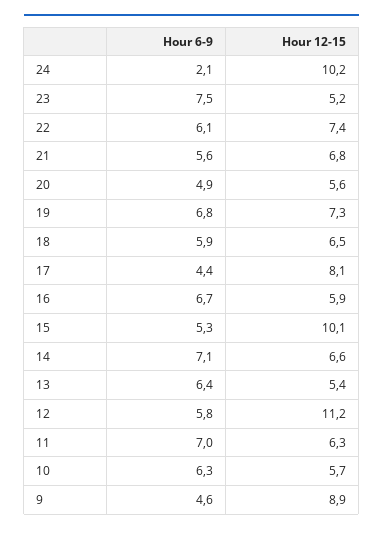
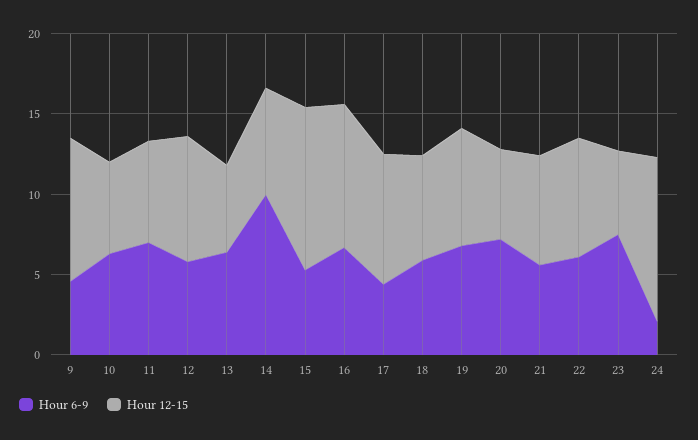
Hour 6-9, 20: 4.9 -> 7
Hour 12-15, 16: 5.9 -> 9
Hour 6-9, 14: 7.1 -> 10
Hour 12-15, 12: 11.2 -> 8

